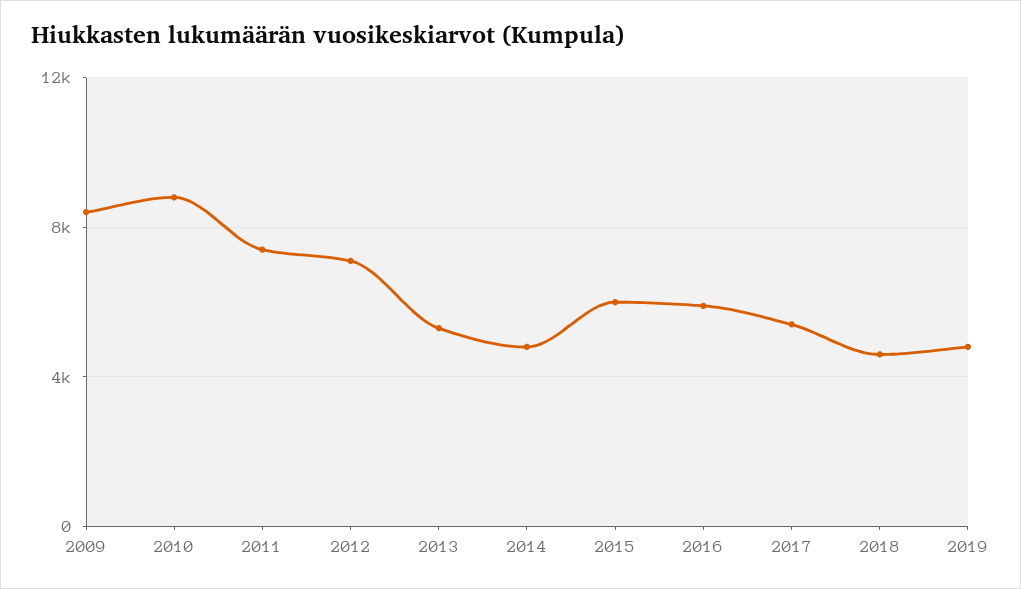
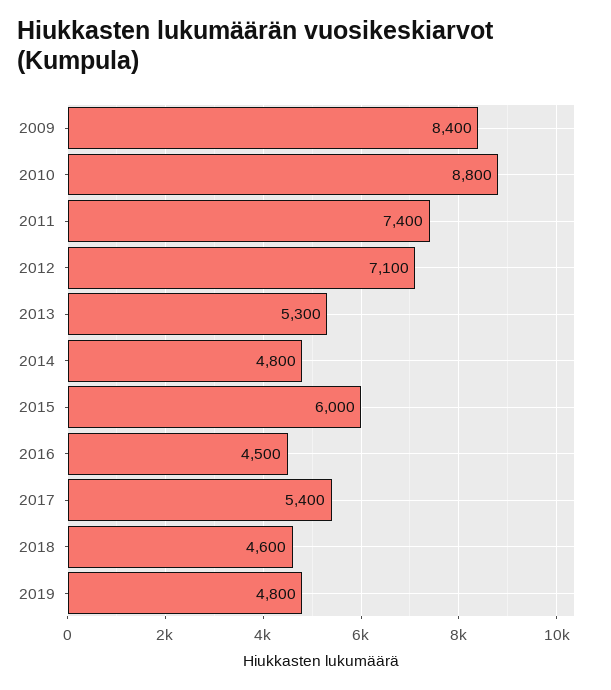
2016: 6000 -> 4500

